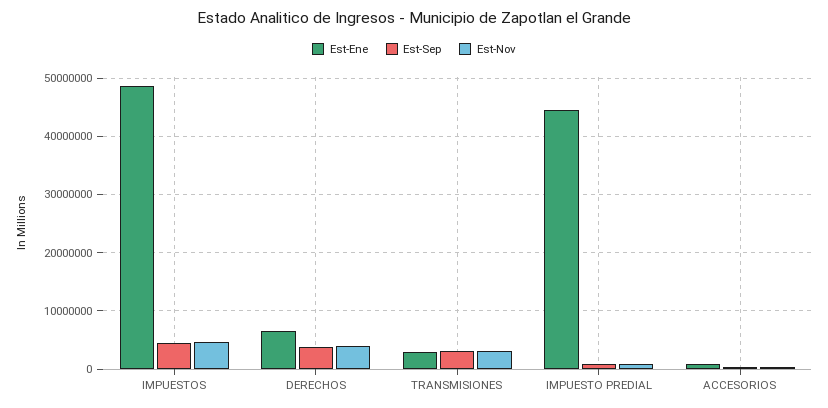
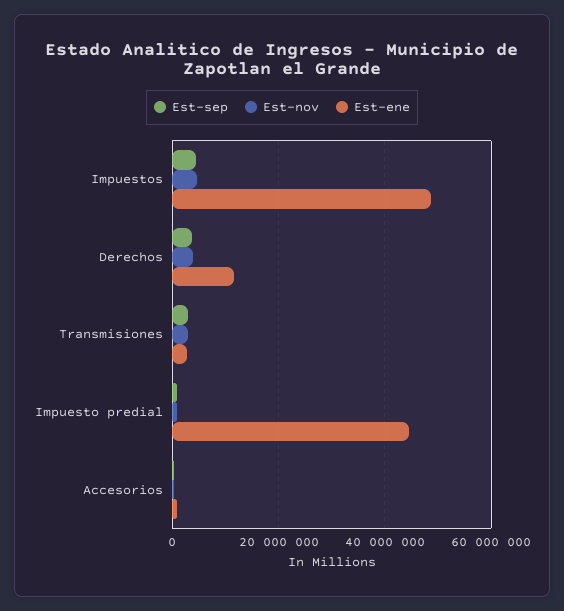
Est-Ene, DERECHOS: 6000000 -> 12000000

